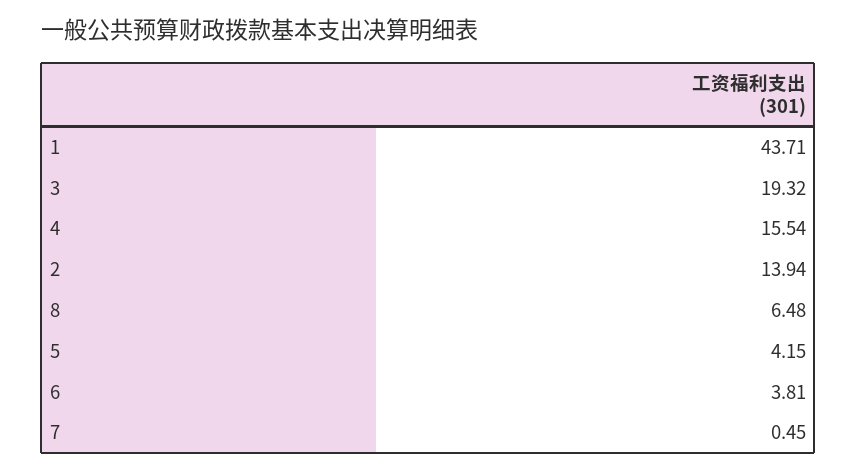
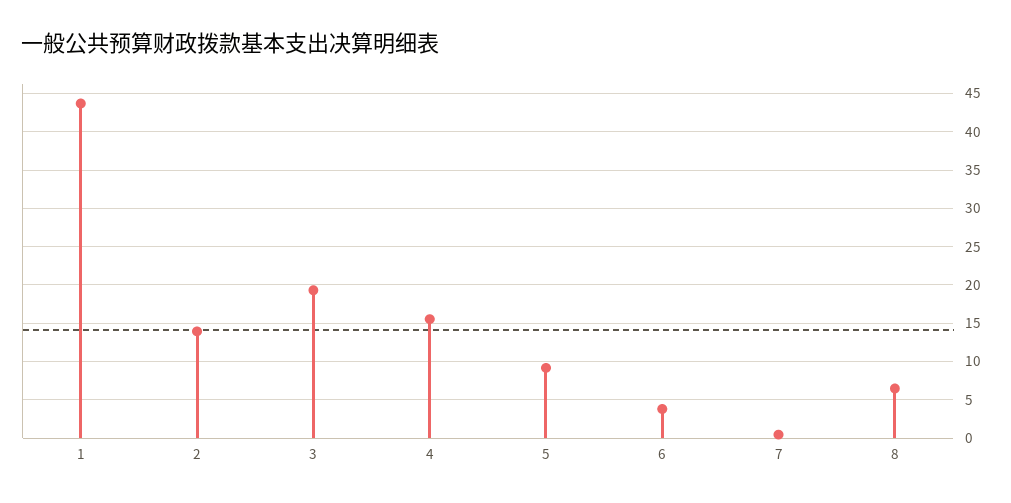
5: 4.15 -> 9

